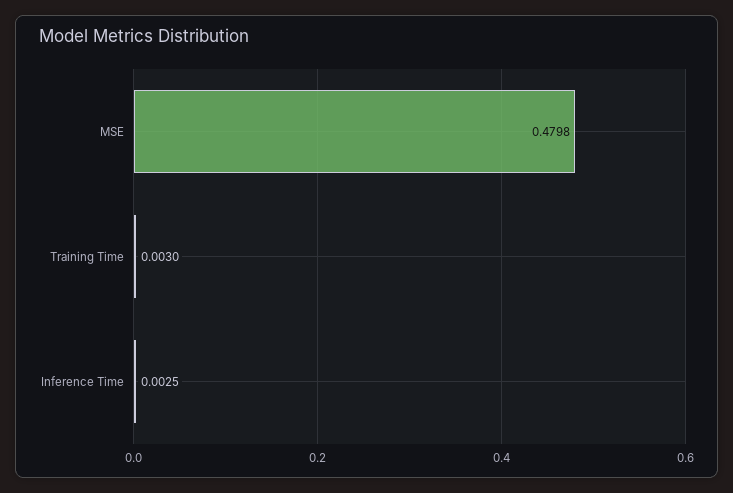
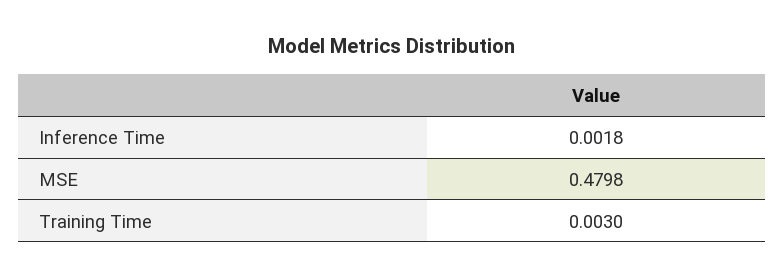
Inference Time: 0.0025 -> 0.0018

